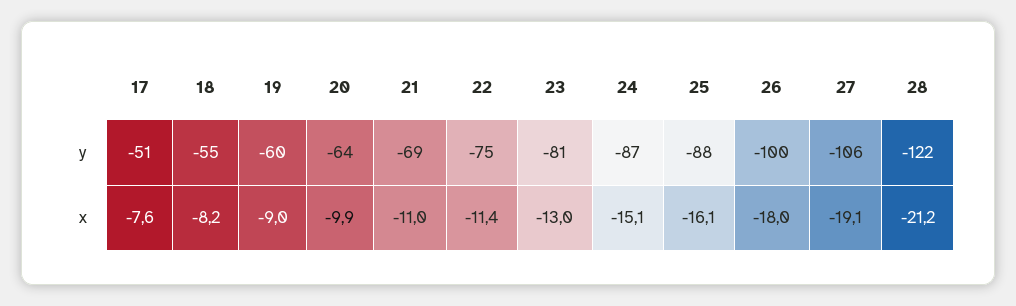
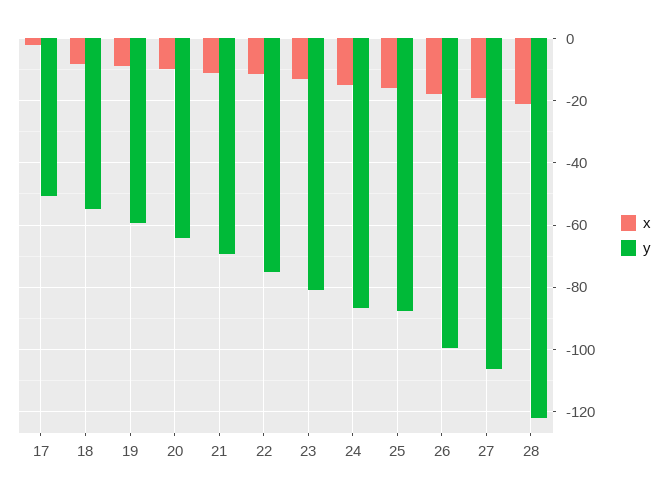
x, 17: -7.6 -> -2

